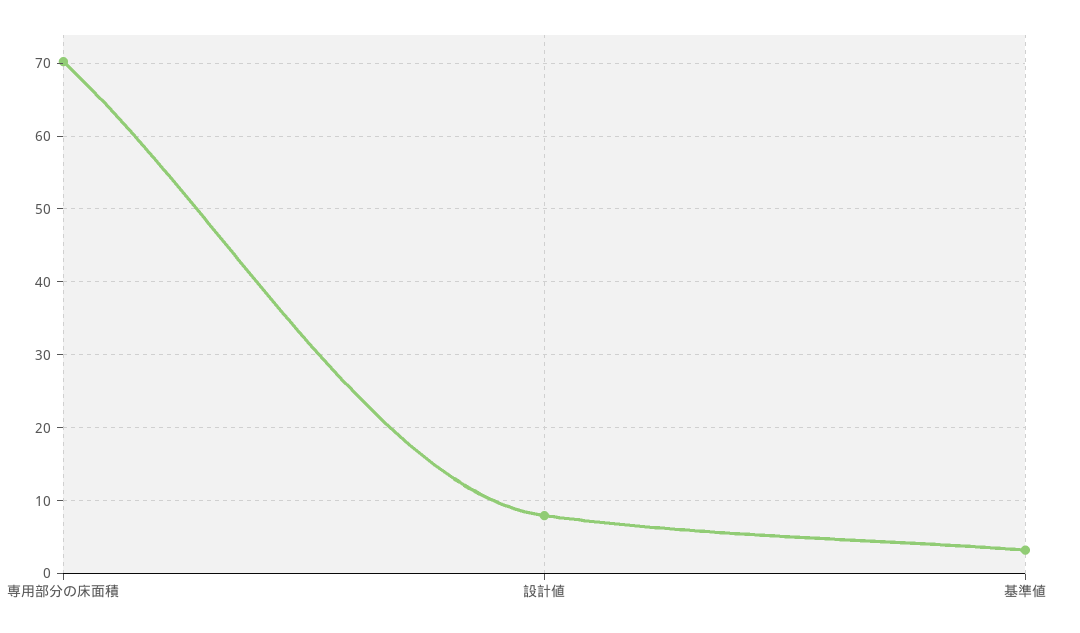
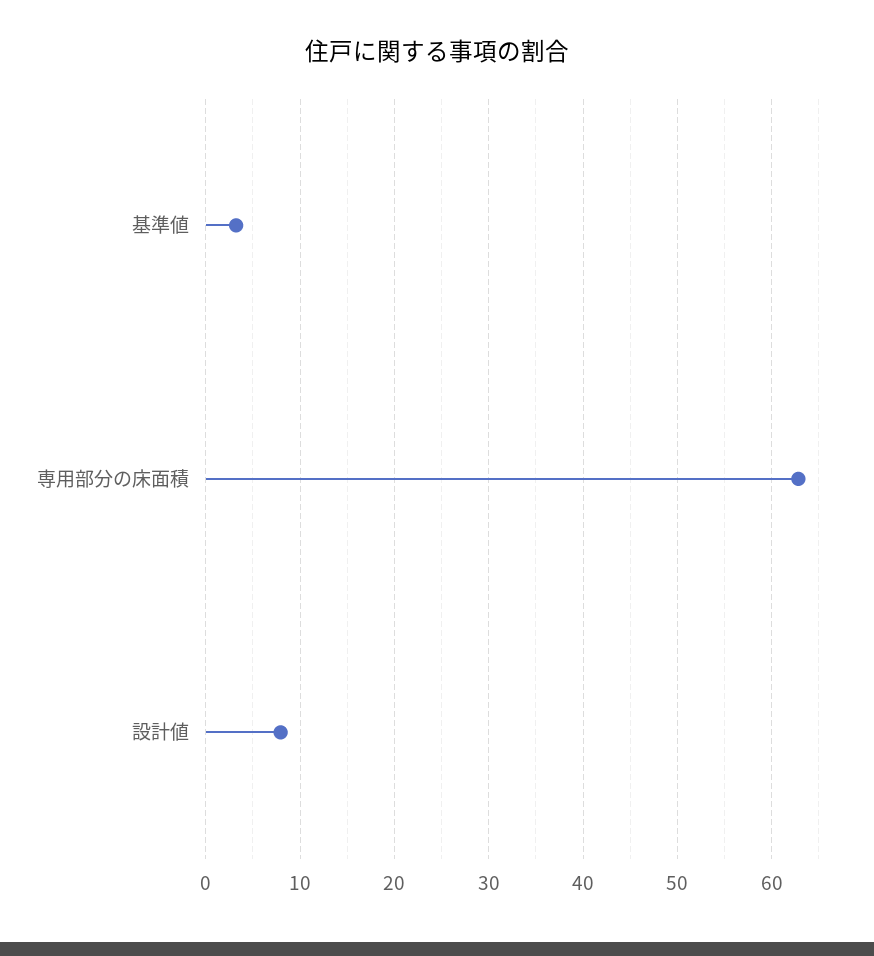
専用部分の床面積: 70 -> 63

